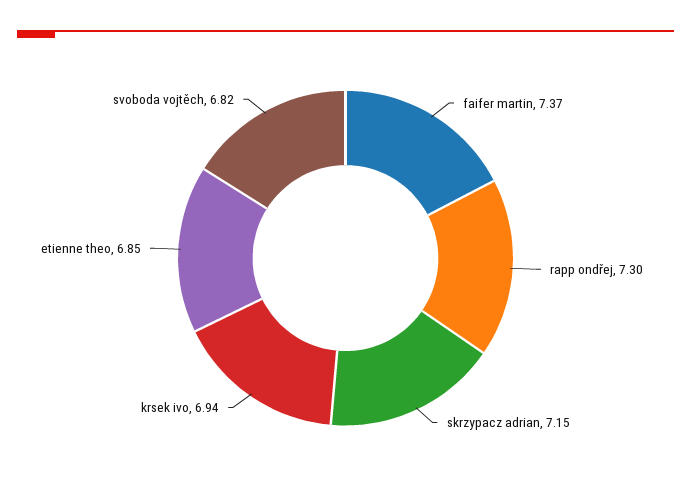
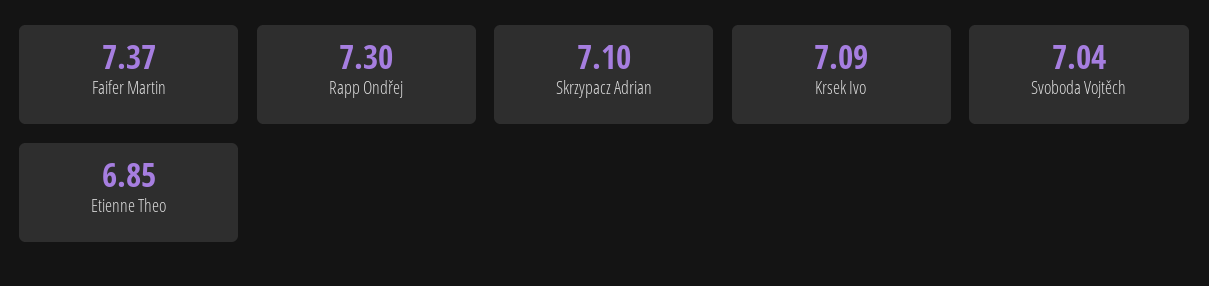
skrzypacz adrian: 7.15 -> 7.1
krsek ivo: 6.94 -> 7.09
svoboda vojtěch: 6.82 -> 7.04

